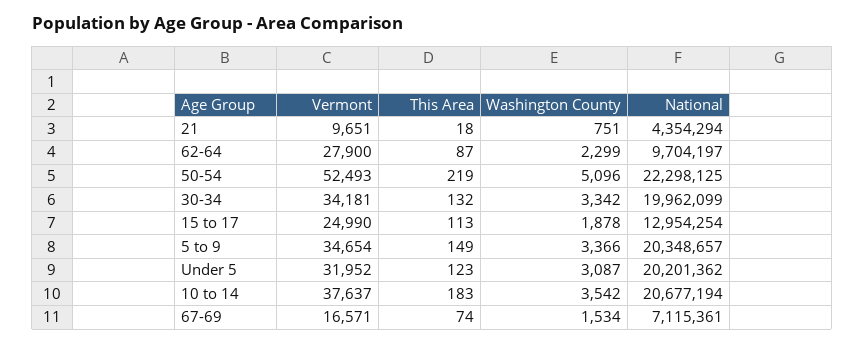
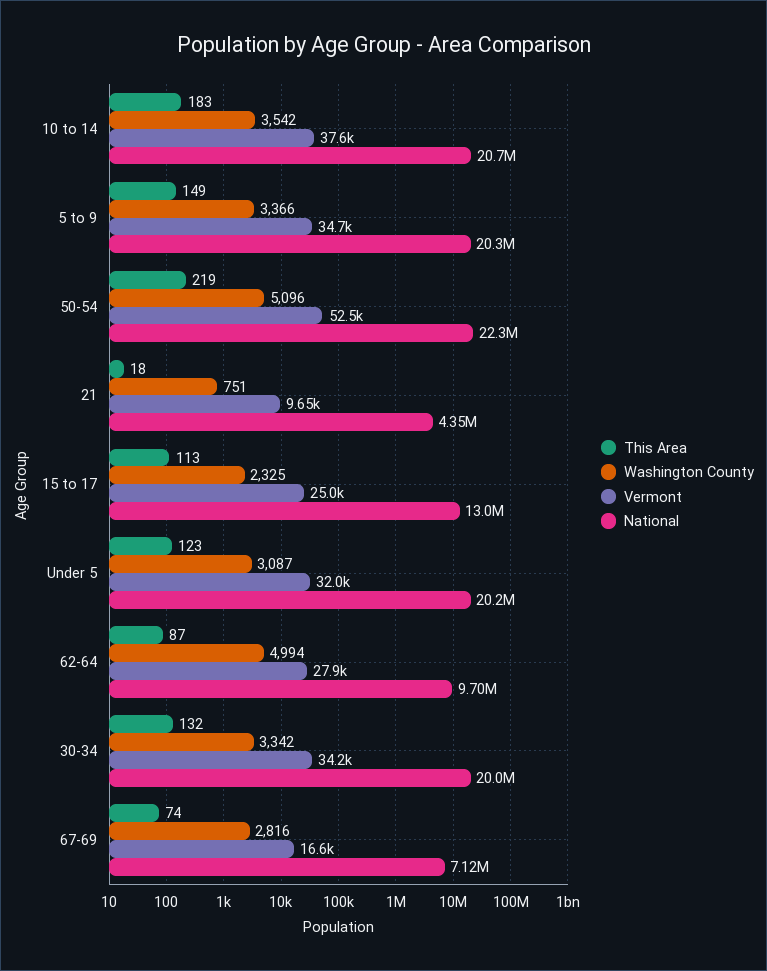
Washington County, 62-64: 2299 -> 4994
Washington County, 15 to 17: 1878 -> 2325
Washington County, 67-69: 1534 -> 2816

